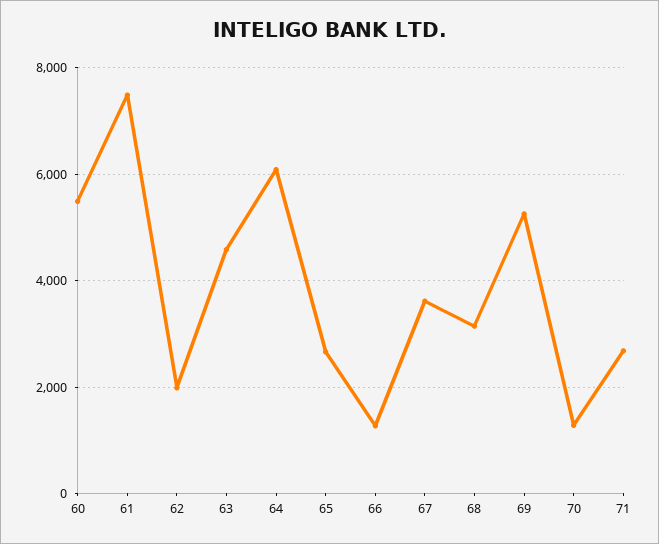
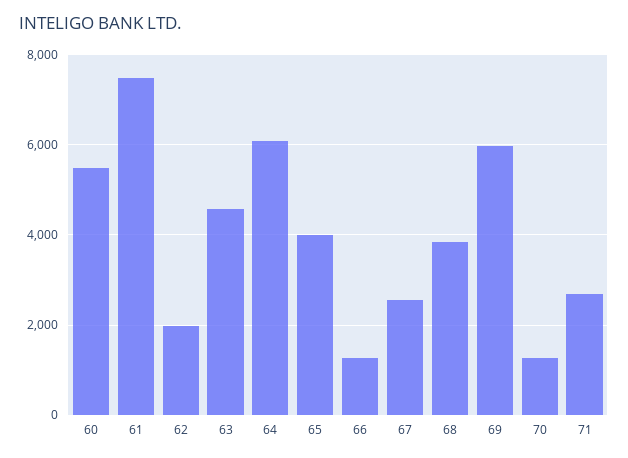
65: 2600 -> 4000
67: 3600 -> 2600
68: 3200 -> 3800
69: 5200 -> 6000

